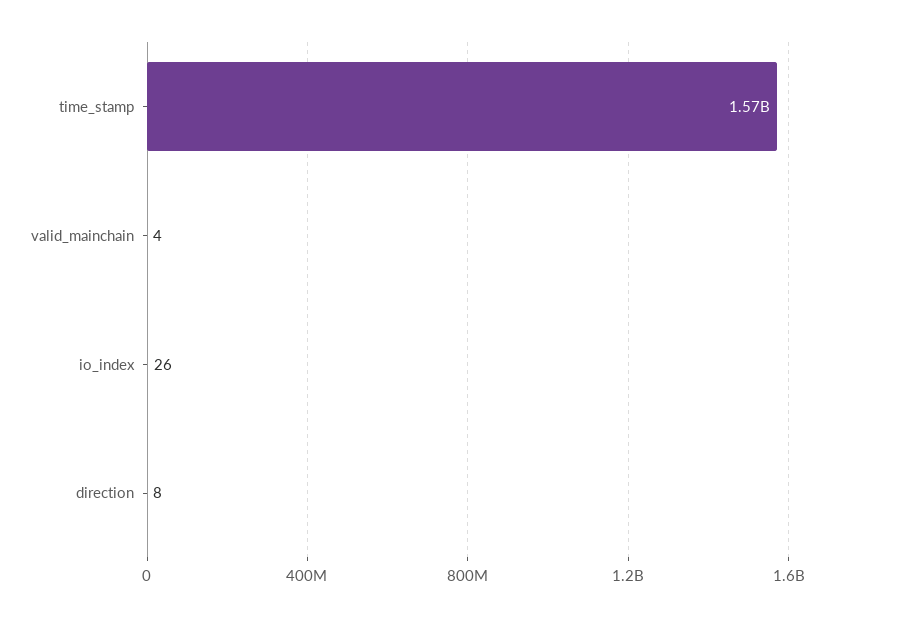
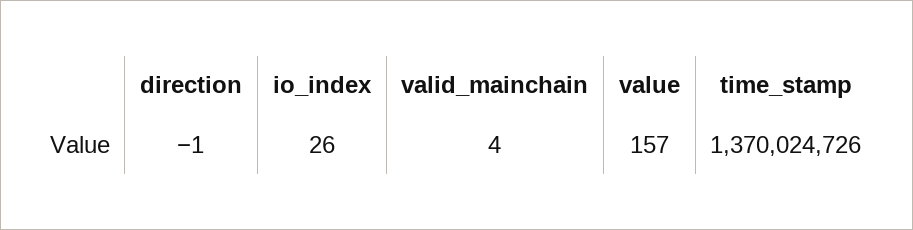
time_stamp: 1570000000 -> 1370024726
direction: 8 -> -1
value: none -> 157

